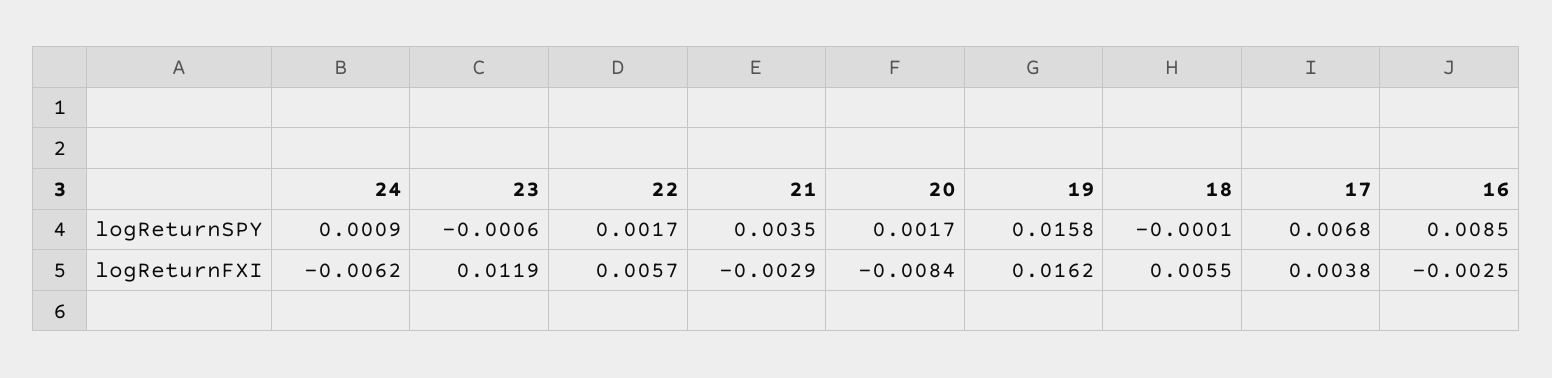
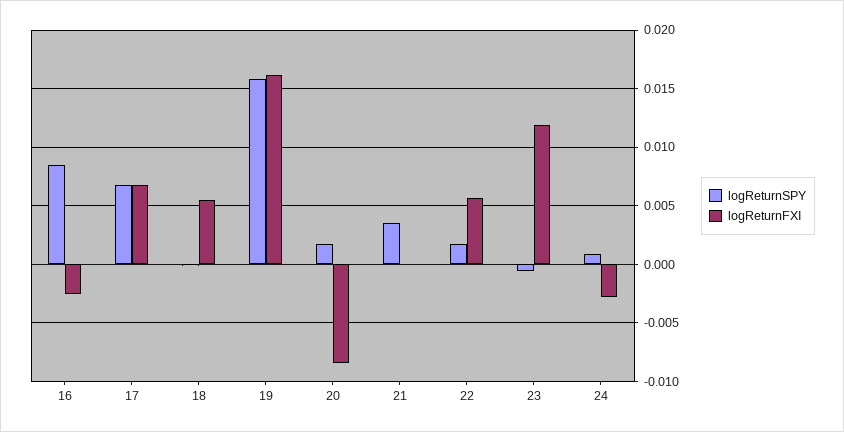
logReturnFXI, 24: -0.0062 -> -0.003
logReturnFXI, 21: -0.0029 -> 0
logReturnFXI, 17: 0.0038 -> 0.007

